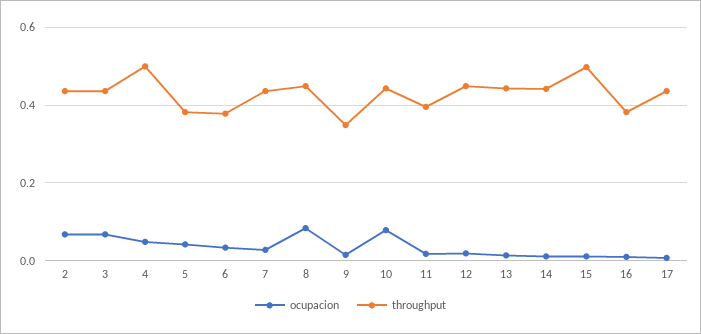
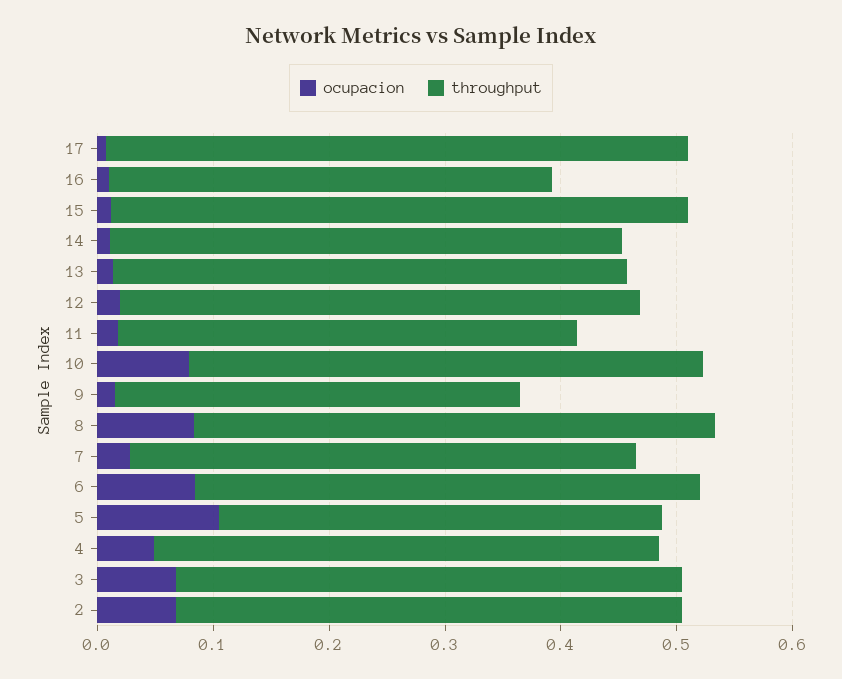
throughput, 4: 0.5 -> 0.44
ocupacion, 5: 0.04 -> 0.1
ocupacion, 6: 0.04 -> 0.08
throughput, 6: 0.38 -> 0.44
throughput, 17: 0.44 -> 0.5

